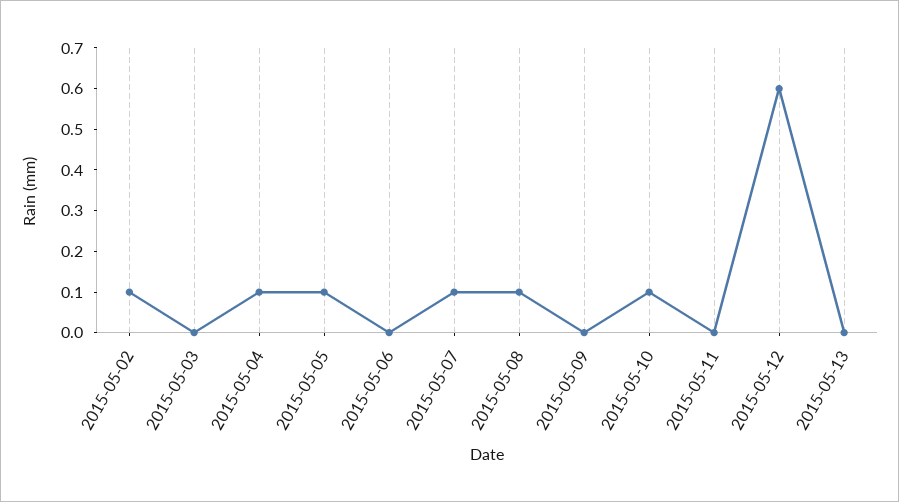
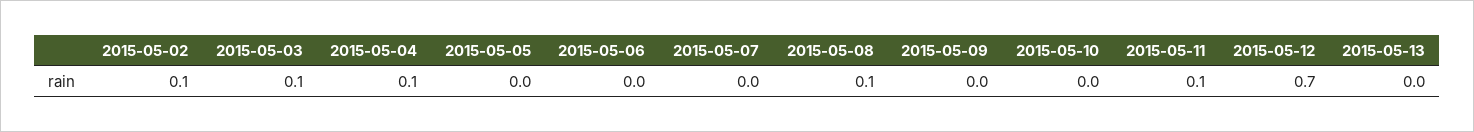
2015-05-03: 0 -> 0.1
2015-05-05: 0.1 -> 0
2015-05-07: 0.1 -> 0
2015-05-10: 0.1 -> 0
2015-05-11: 0 -> 0.1
2015-05-12: 0.6 -> 0.7

